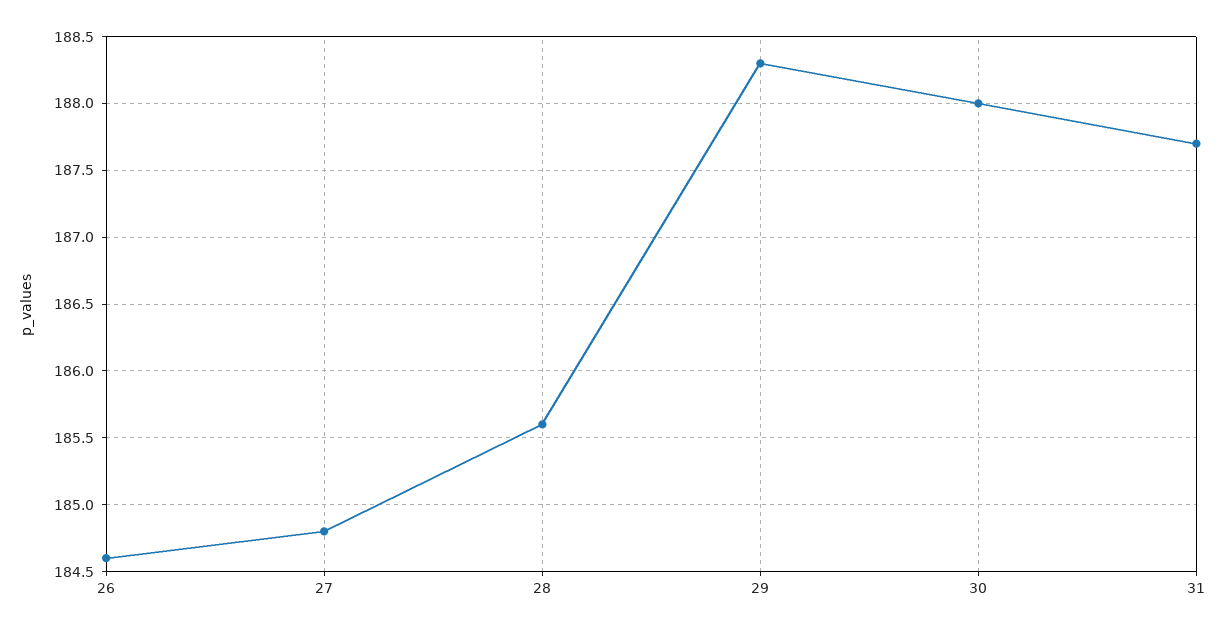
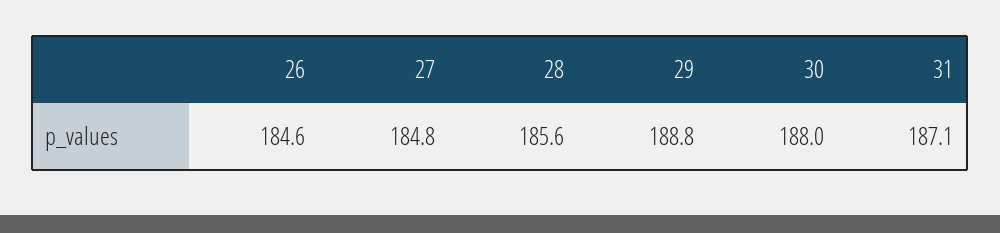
29: 188.3 -> 188.8
31: 187.7 -> 187.1

